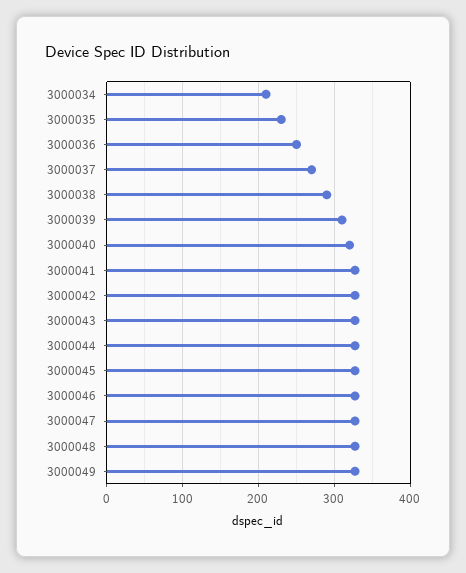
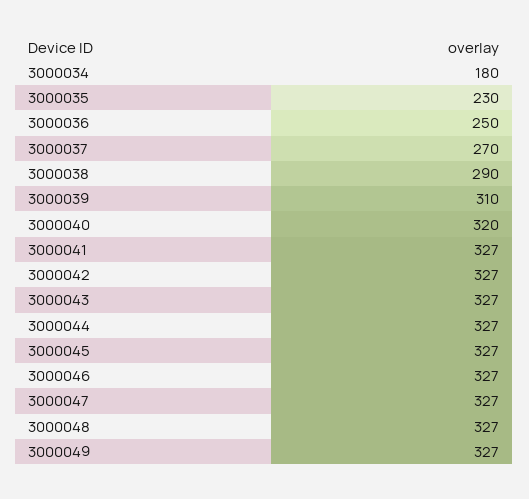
3000034: 210 -> 180

